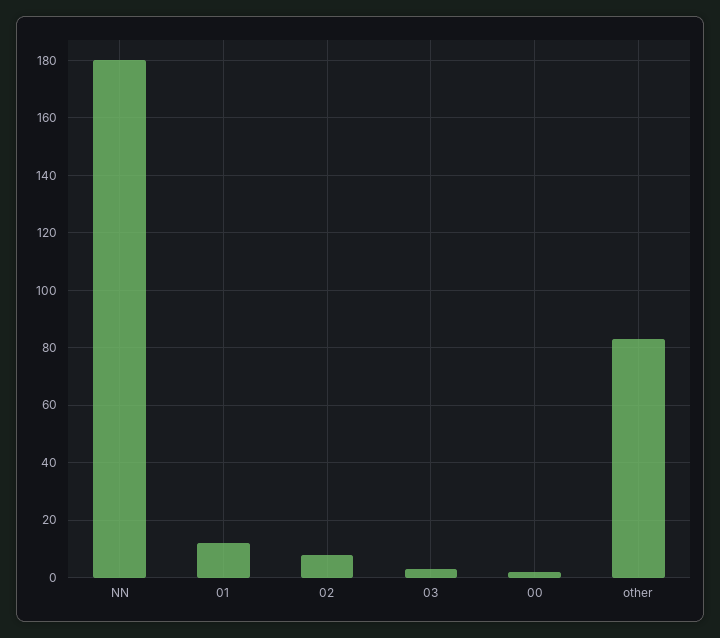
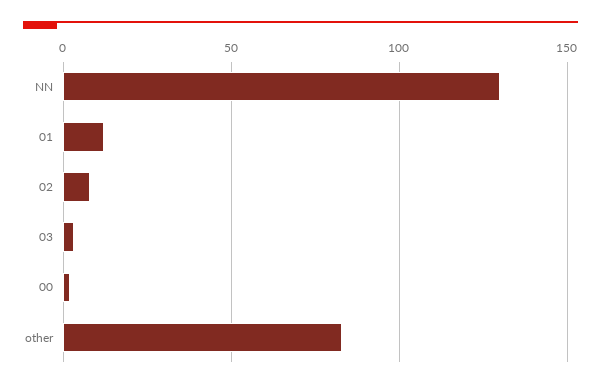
NN: 180 -> 130

